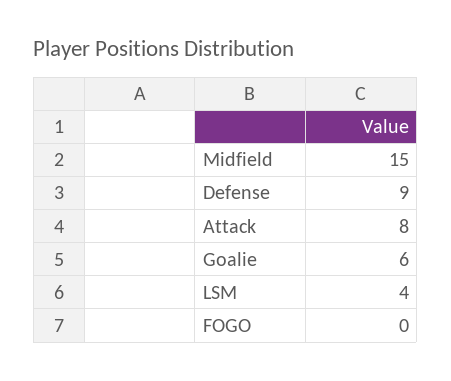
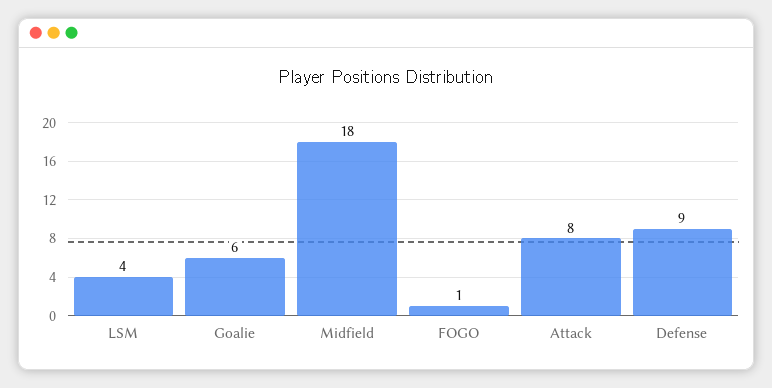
Midfield: 15 -> 18
FOGO: 0 -> 1

